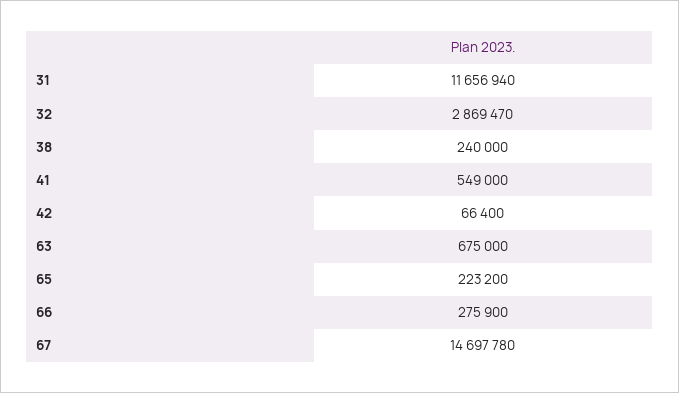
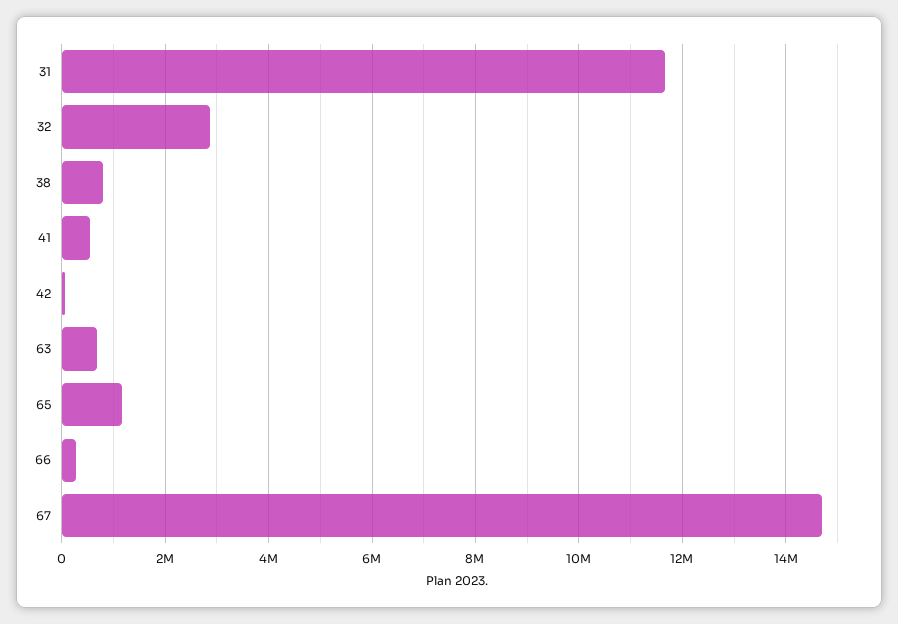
38: 240000 -> 800000
65: 223200 -> 1200000

